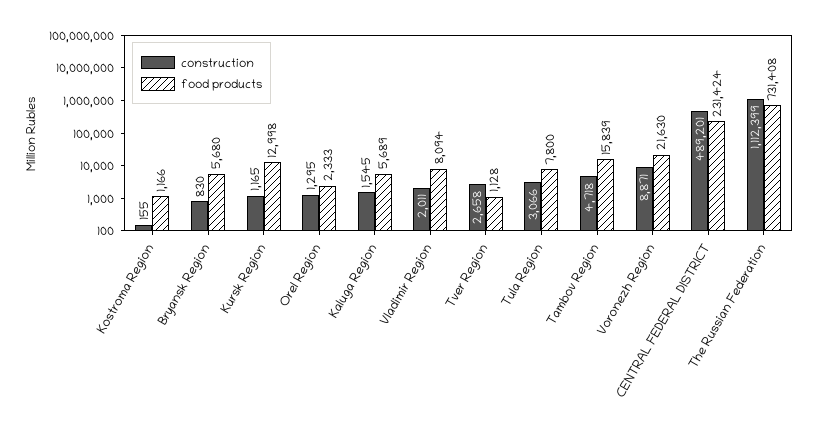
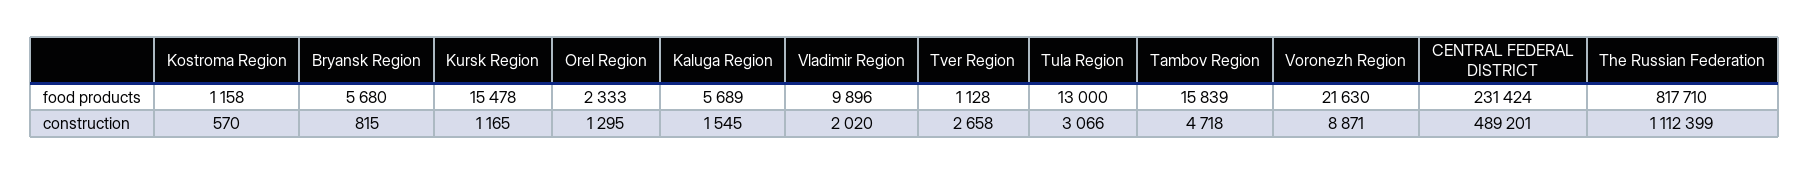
construction, Kostroma Region: 155 -> 570
food products, Kostroma Region: 1166 -> 1158
construction, Bryansk Region: 830 -> 815
food products, Kursk Region: 12998 -> 15478
construction, Vladimir Region: 2011 -> 2020
food products, Vladimir Region: 8094 -> 9896
food products, Tula Region: 7800 -> 13000
food products, The Russian Federation: 731408 -> 817710

